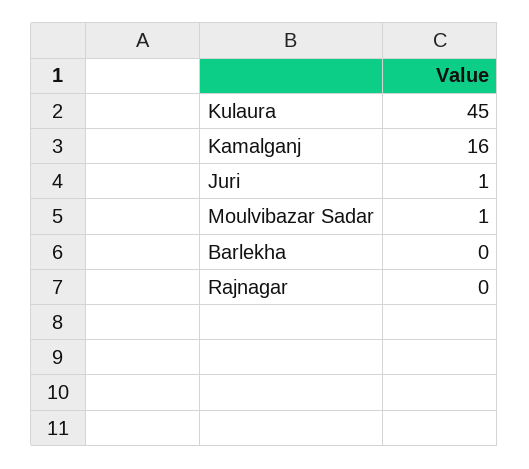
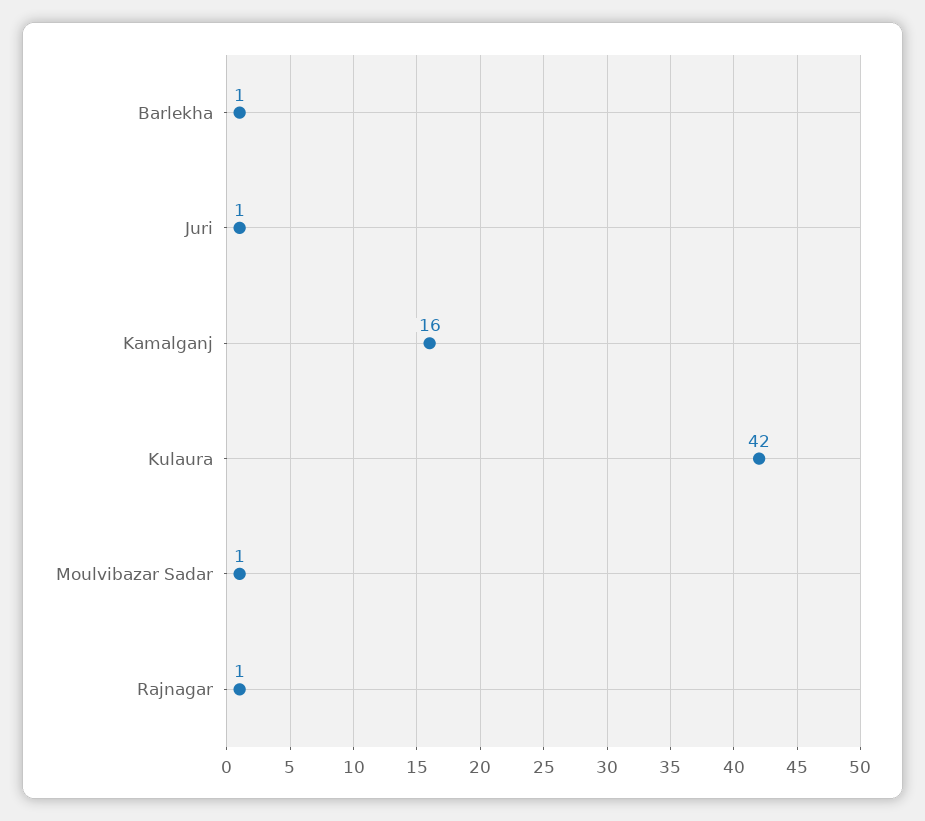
Kulaura: 45 -> 42
Barlekha: 0 -> 1
Rajnagar: 0 -> 1

